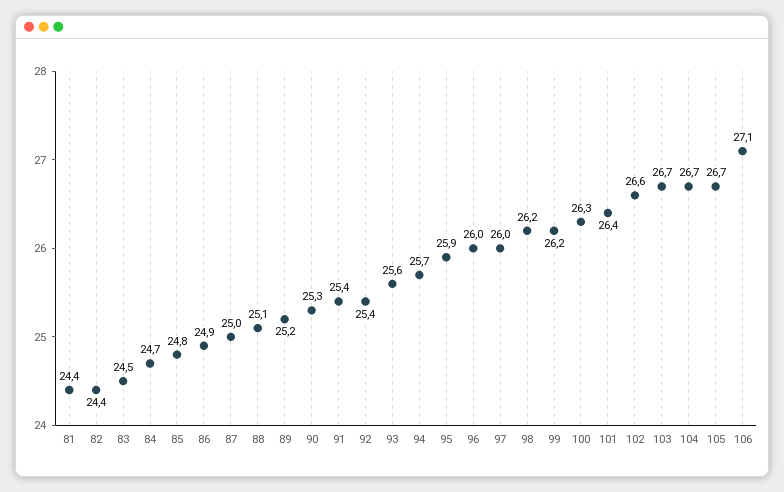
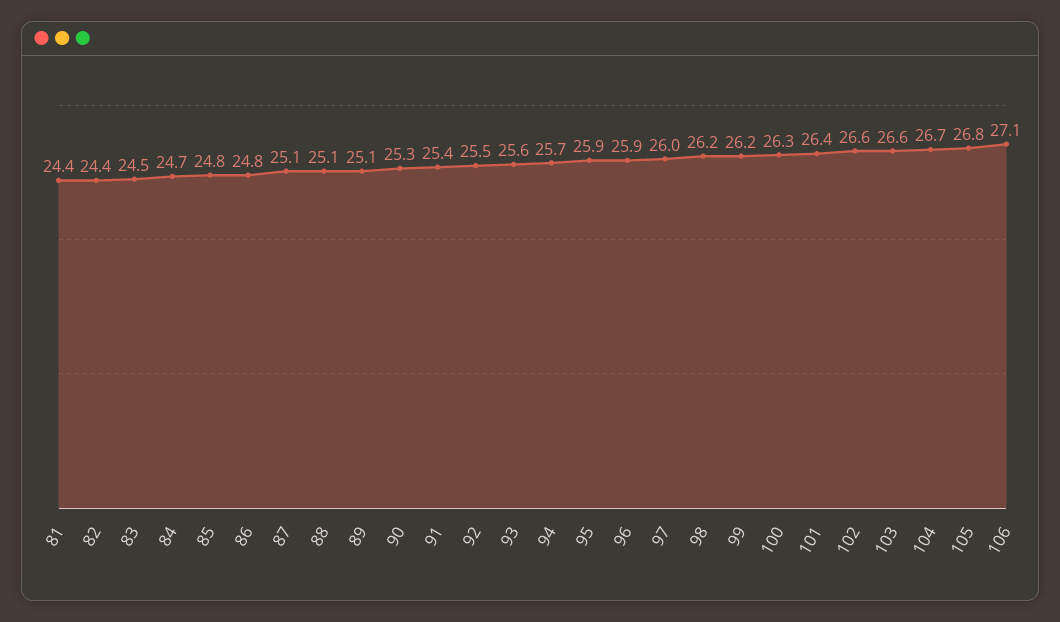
86: 24.9 -> 24.8
87: 25 -> 25.1
89: 25.2 -> 25.1
92: 25.4 -> 25.5
96: 26 -> 25.9
103: 26.7 -> 26.6
105: 26.7 -> 26.8

